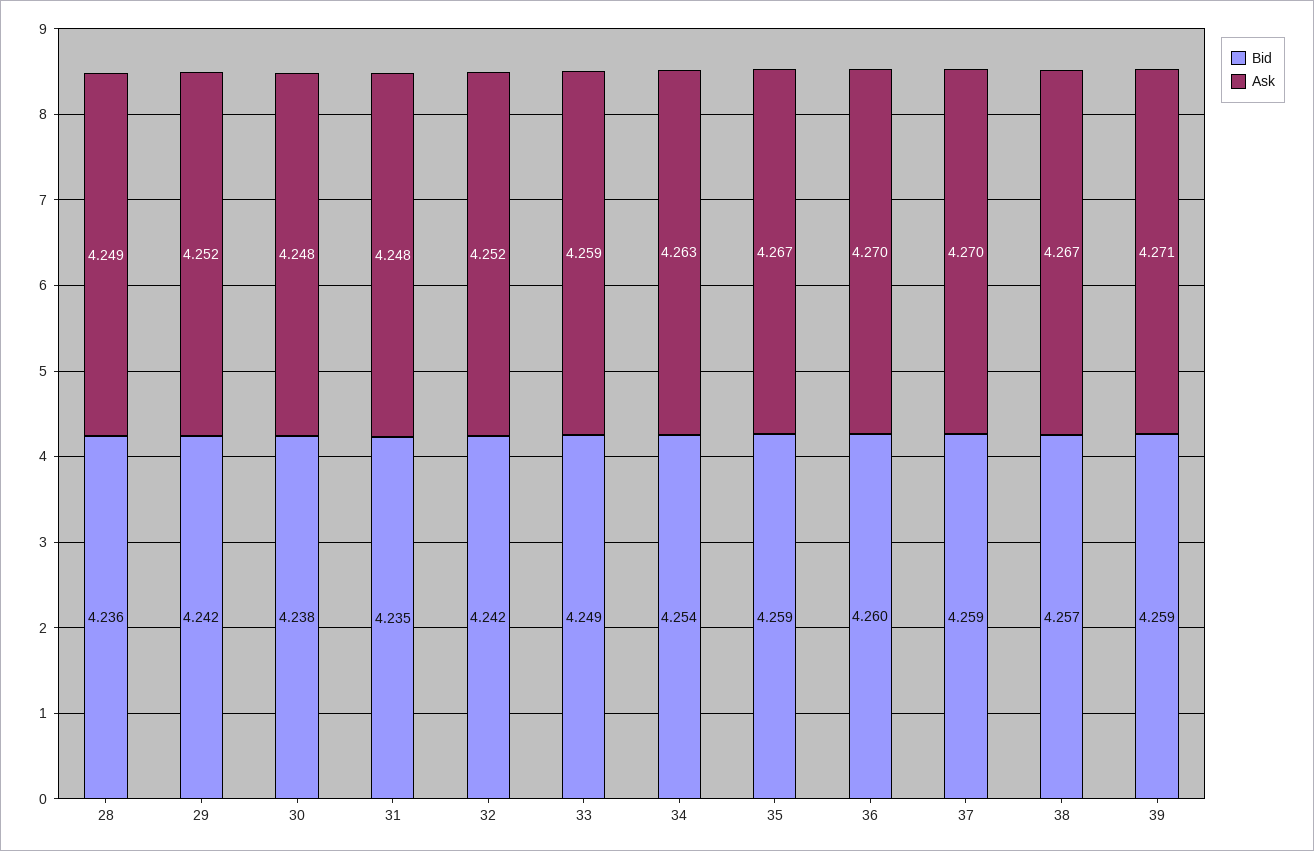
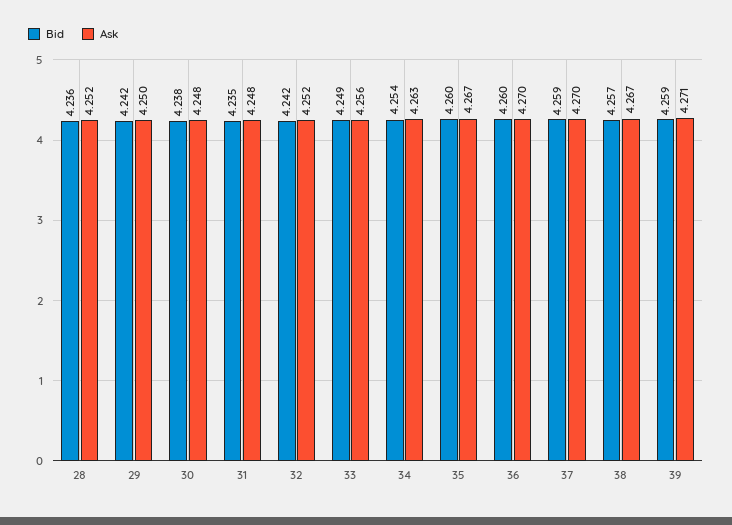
Ask, 28: 4.249 -> 4.252
Ask, 29: 4.252 -> 4.25
Ask, 33: 4.259 -> 4.256
Bid, 35: 4.259 -> 4.26

